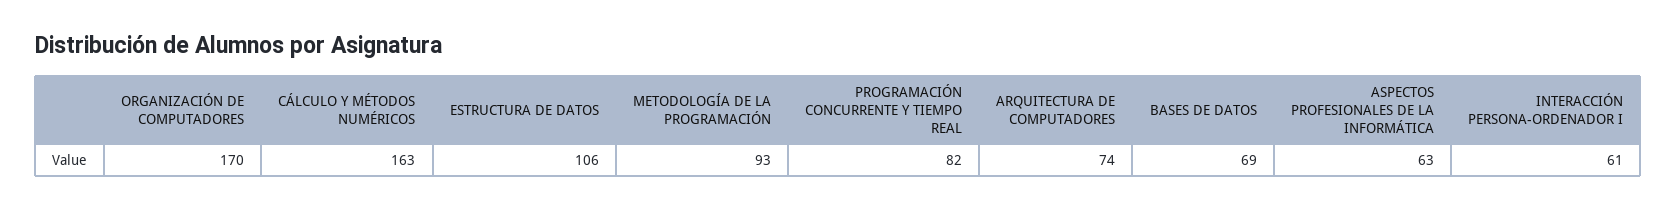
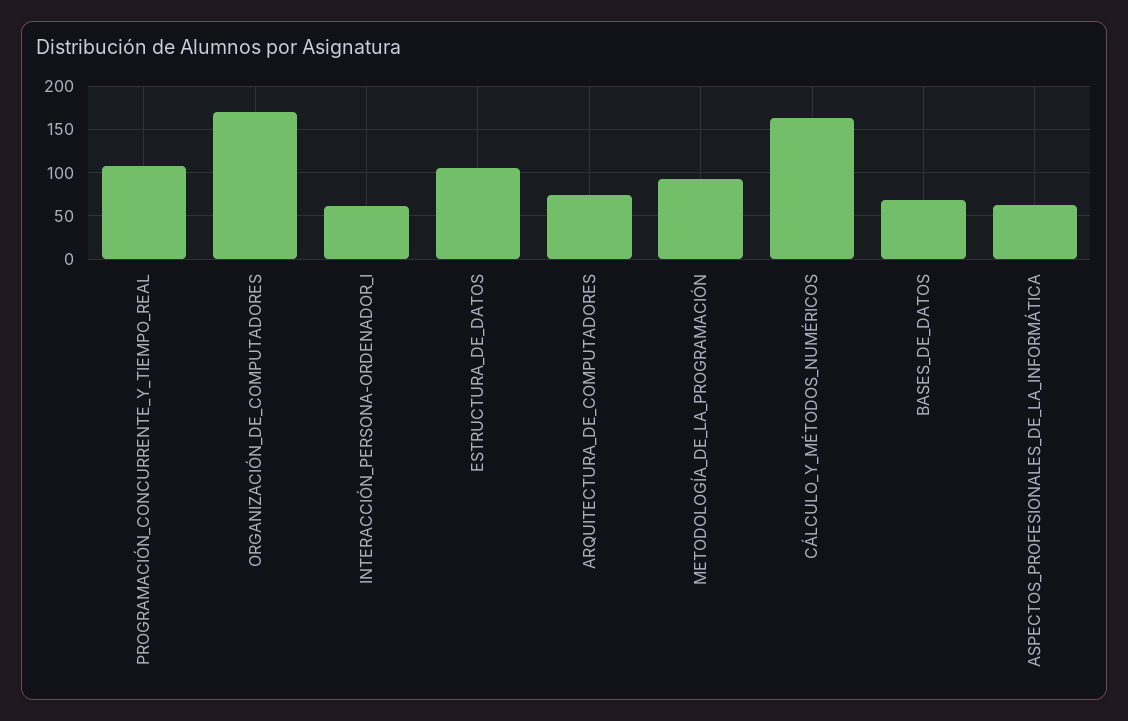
PROGRAMACIÓN CONCURRENTE Y TIEMPO REAL: 82 -> 110

